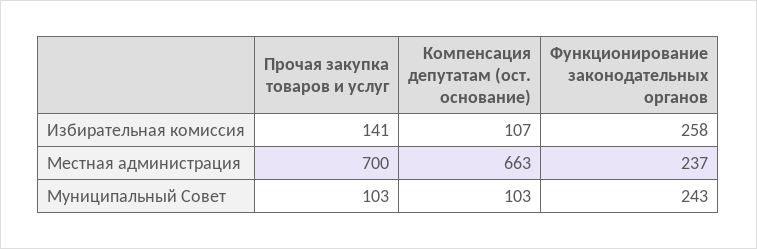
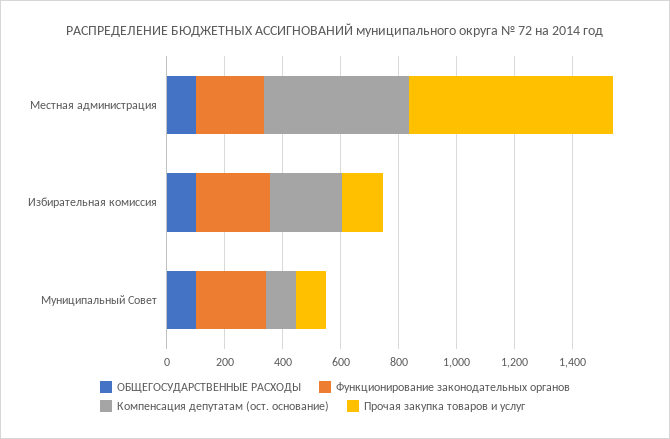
Компенсация депутатам (ост. основание), Избирательная комиссия: 107 -> 250
Компенсация депутатам (ост. основание), Местная администрация: 663 -> 500
ОБЩЕГОСУДАРСТВЕННЫЕ РАСХОДЫ, Местная администрация: none -> 100
ОБЩЕГОСУДАРСТВЕННЫЕ РАСХОДЫ, Избирательная комиссия: none -> 100
ОБЩЕГОСУДАРСТВЕННЫЕ РАСХОДЫ, Муниципальный Совет: none -> 100

